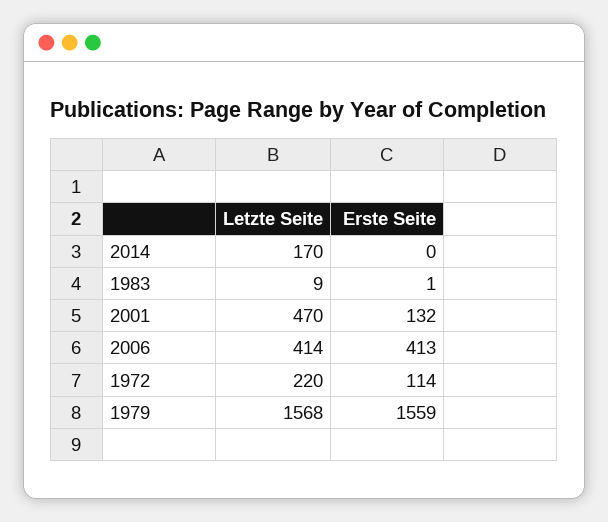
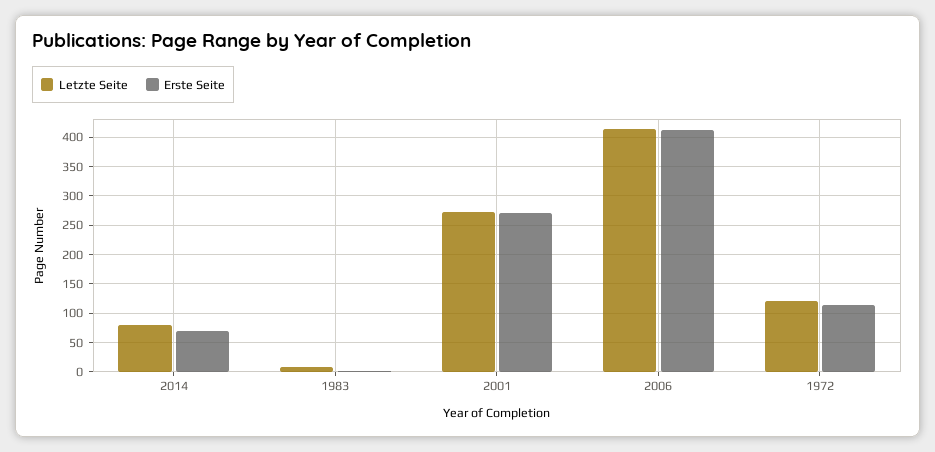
Letzte Seite, 2014: 170 -> 75
Erste Seite, 2014: 0 -> 75
Letzte Seite, 2001: 470 -> 275
Erste Seite, 2001: 132 -> 275
Letzte Seite, 1972: 220 -> 125
Letzte Seite, 1979: 1568 -> none
Erste Seite, 1979: 1559 -> none

